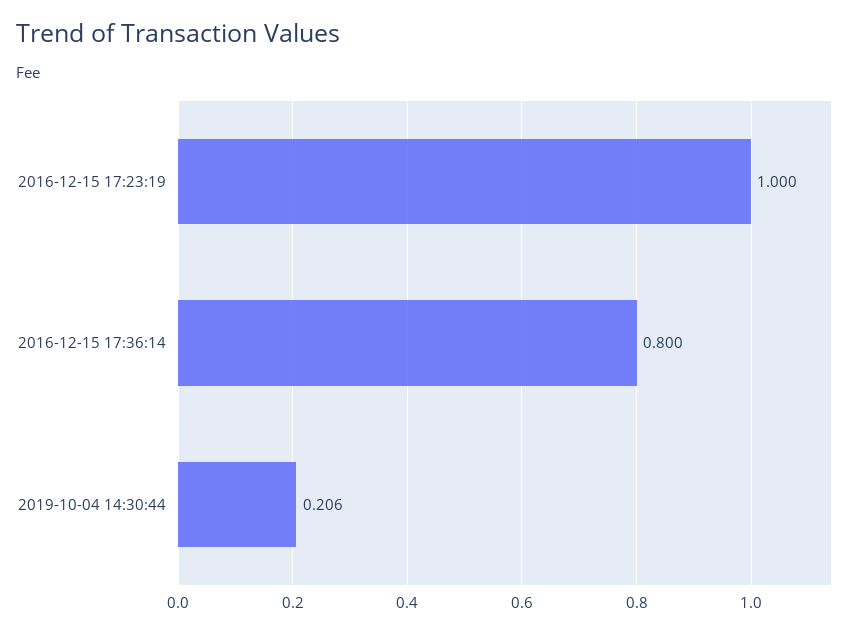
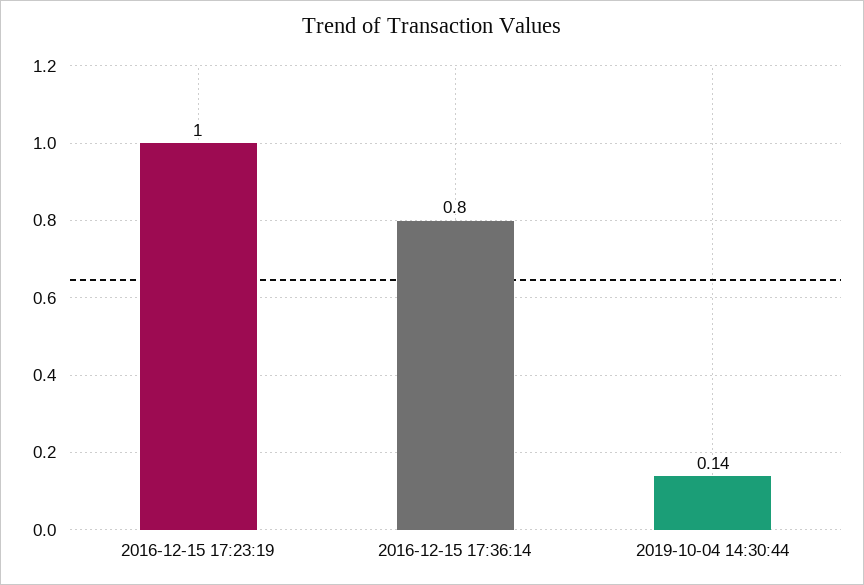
2019-10-04 14:30:44: 0.206 -> 0.14

